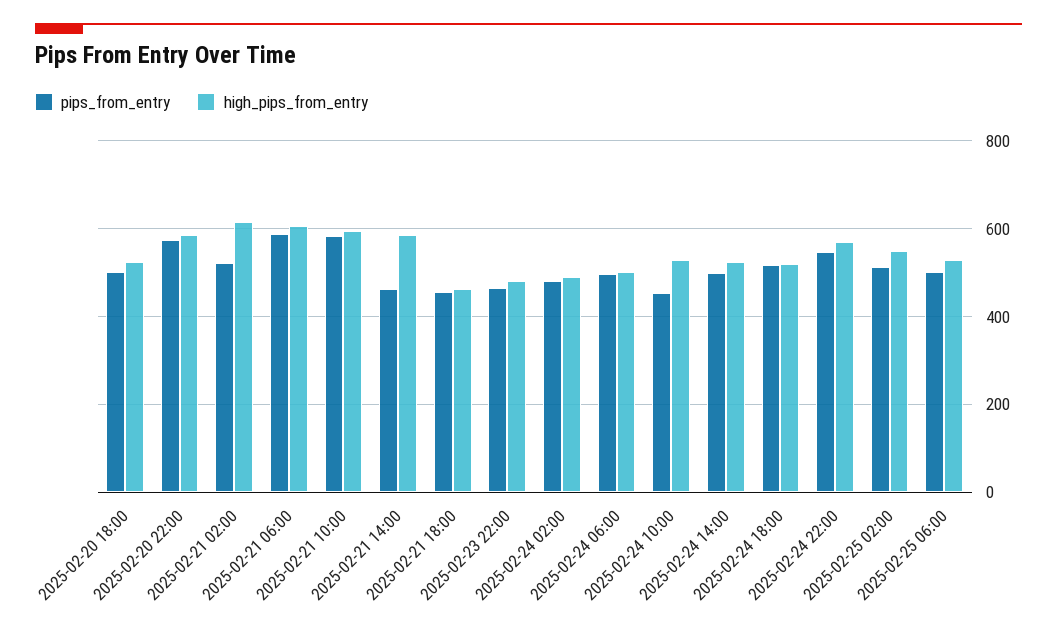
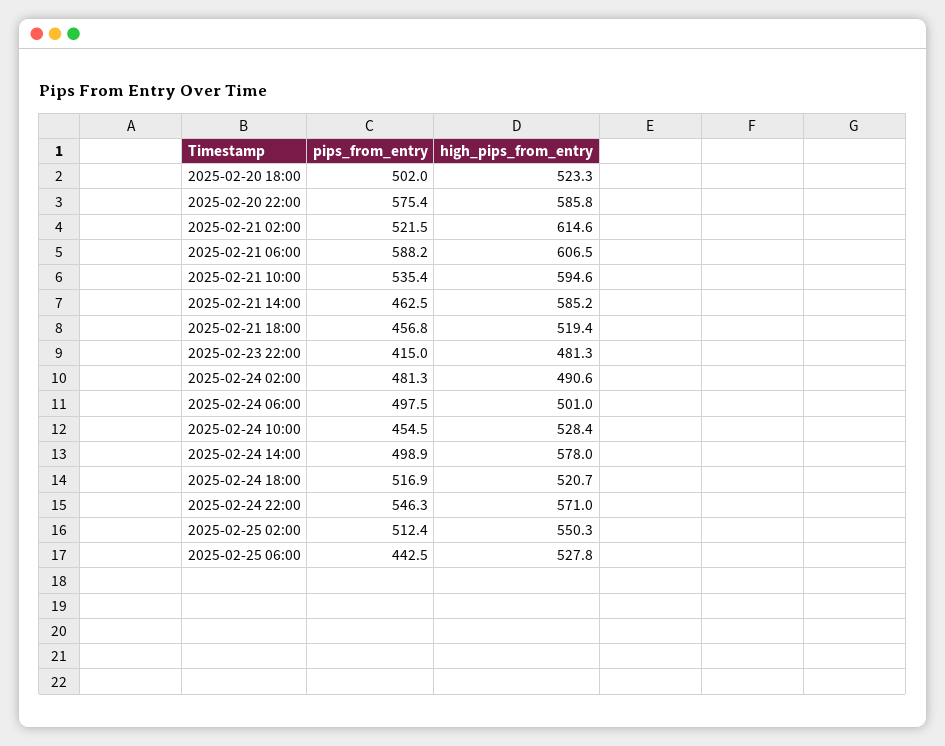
pips_from_entry, 2025-02-21 10:00: 580 -> 535.4
high_pips_from_entry, 2025-02-21 18:00: 460 -> 519.4
pips_from_entry, 2025-02-23 22:00: 460 -> 415
high_pips_from_entry, 2025-02-24 14:00: 520 -> 578
pips_from_entry, 2025-02-25 06:00: 500 -> 442.5

